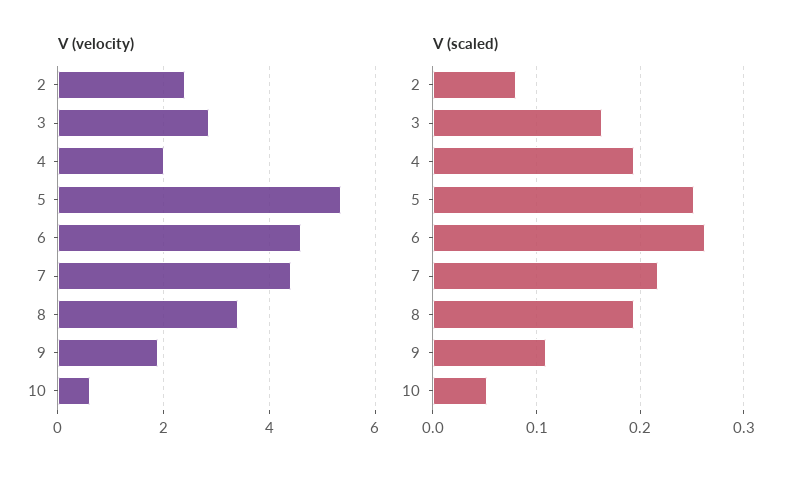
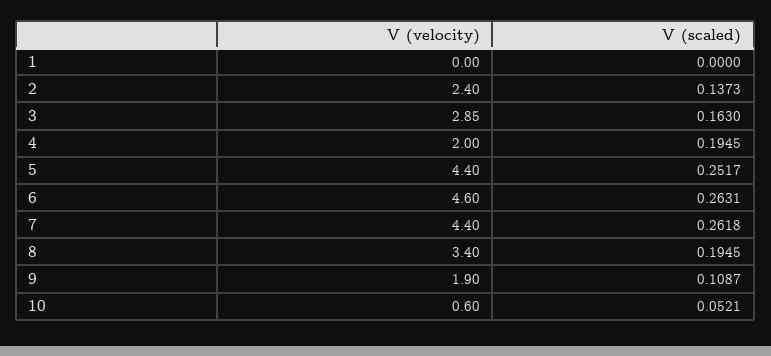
V (velocity), 5: 5.4 -> 4.4
V (scaled), 2: 0.08 -> 0.1373
V (scaled), 7: 0.22 -> 0.2618
V (velocity), 1: none -> 0
V (scaled), 1: none -> 0

